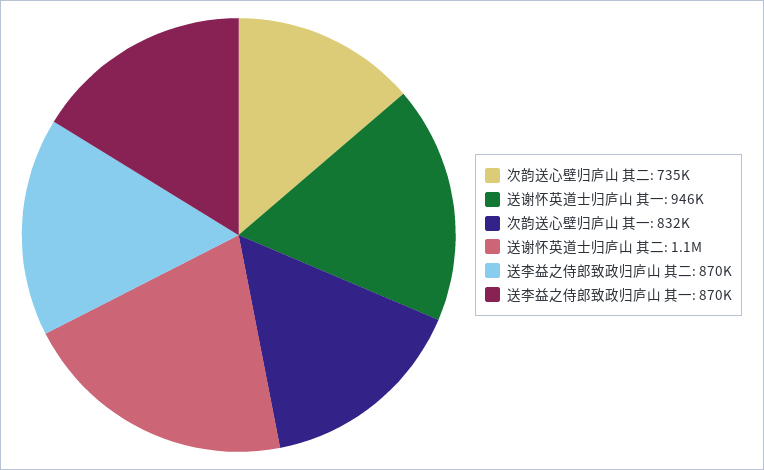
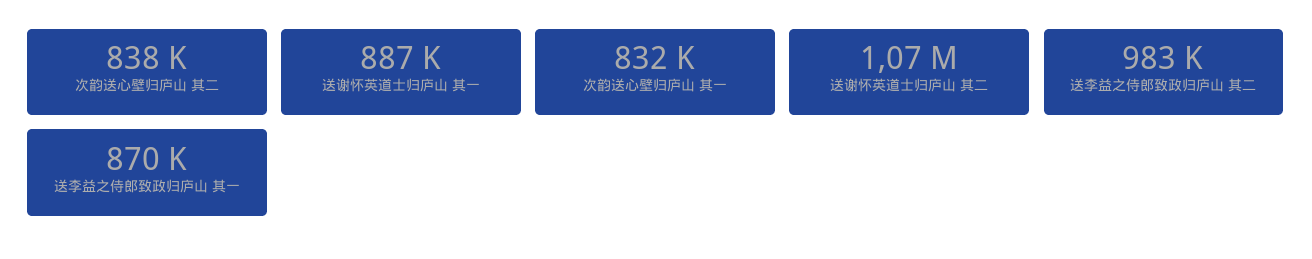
次韵送心壁归庐山 其二: 735000 -> 838000
送谢怀英道士归庐山 其一: 946000 -> 887000
送李益之侍郎致政归庐山 其二: 870000 -> 983000

